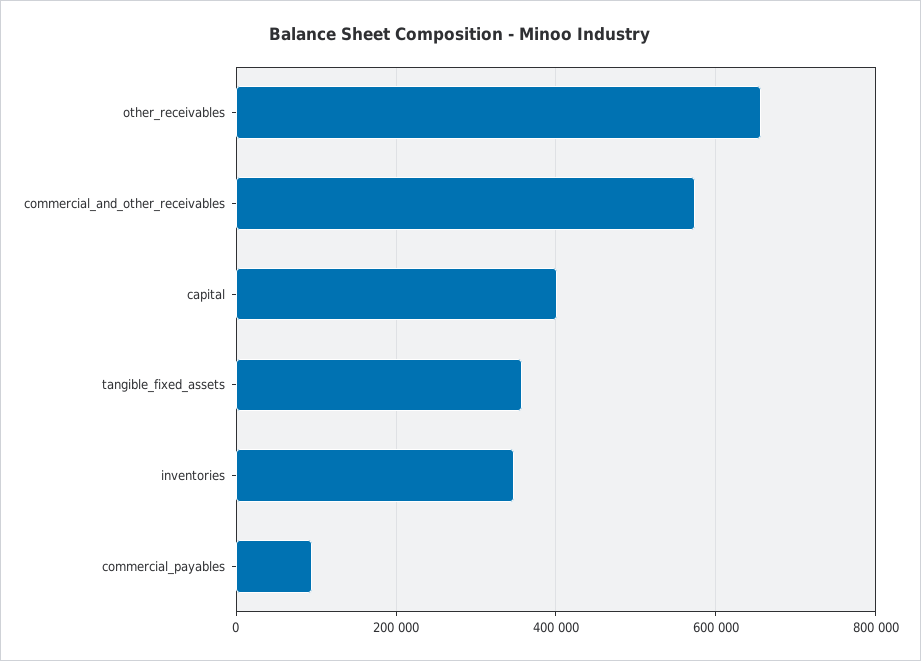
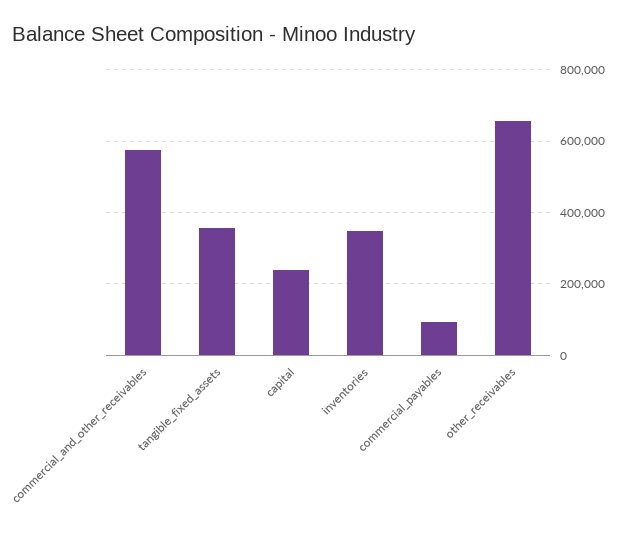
capital: 400000 -> 240000

